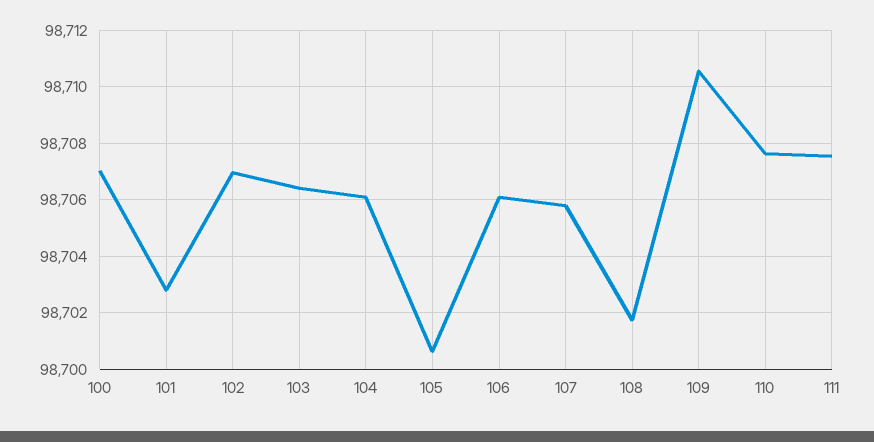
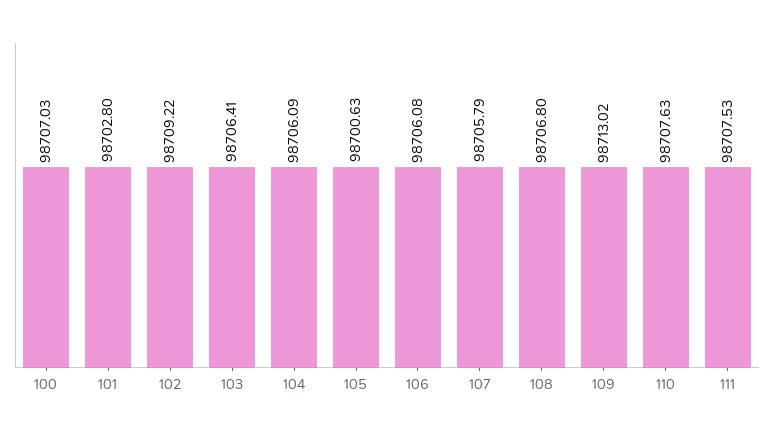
102: 98707 -> 98709.22
108: 98701.75 -> 98706.8
109: 98710.5 -> 98713.02

